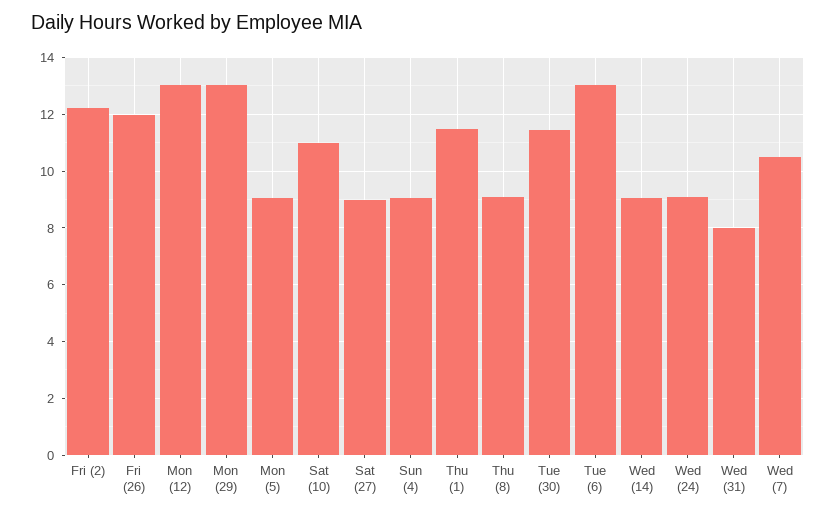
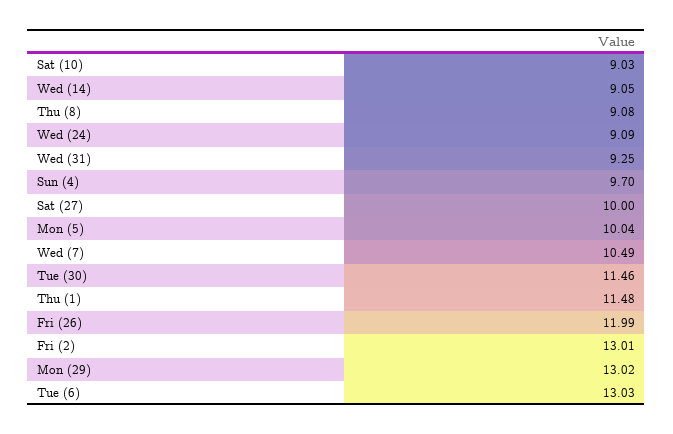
Fri (2): 12.25 -> 13.01
Mon (12): 13 -> none
Mon (5): 9 -> 10.04
Sat (10): 11 -> 9.03
Sat (27): 9 -> 10
Sun (4): 9 -> 9.7
Wed (31): 8 -> 9.25

